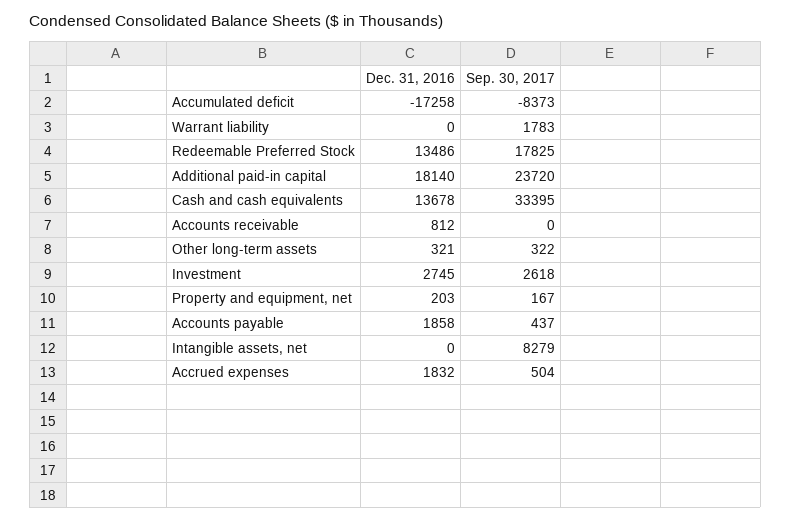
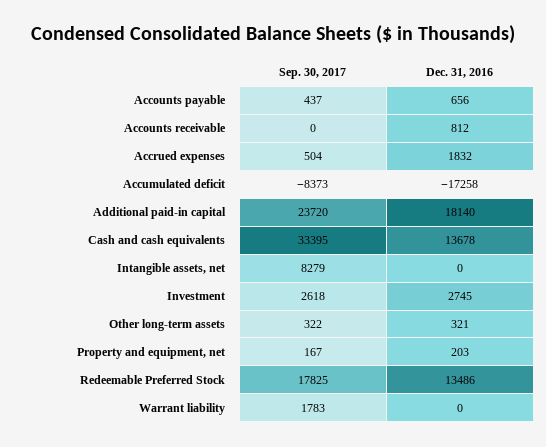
Dec. 31, 2016, Accounts payable: 1858 -> 656

